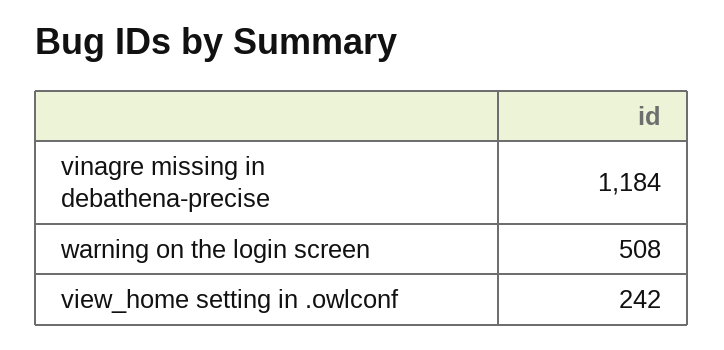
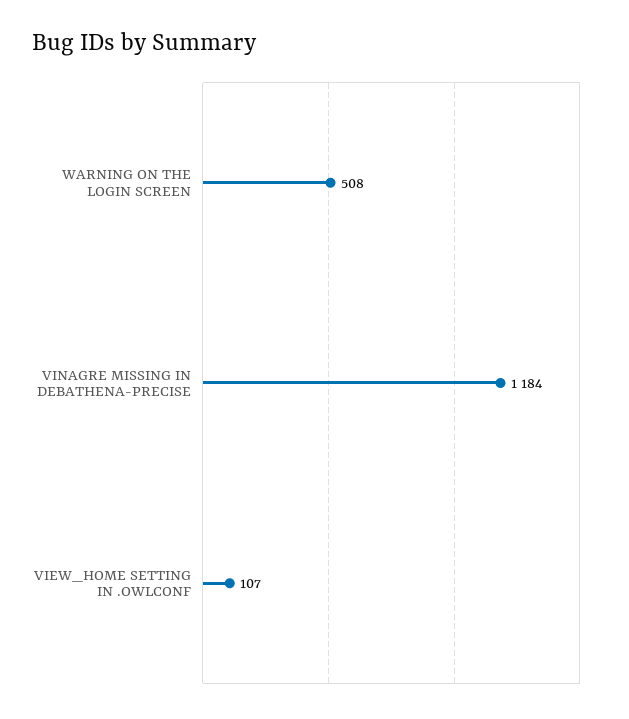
view_home setting in .owlconf: 242 -> 107

